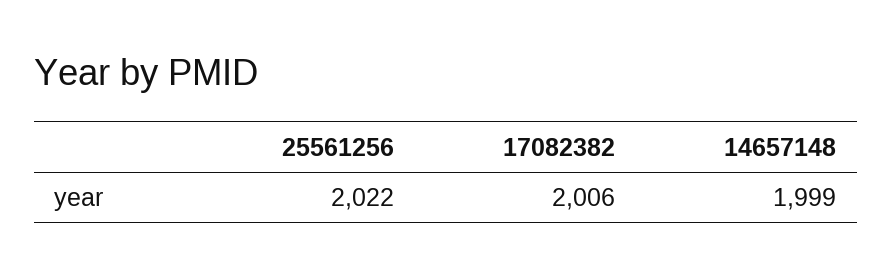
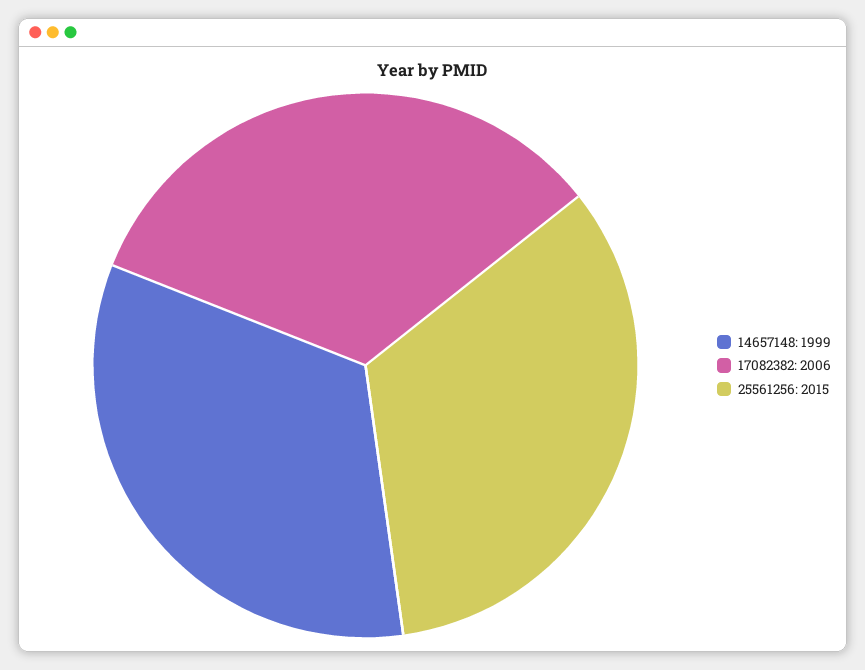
25561256: 2022 -> 2015

